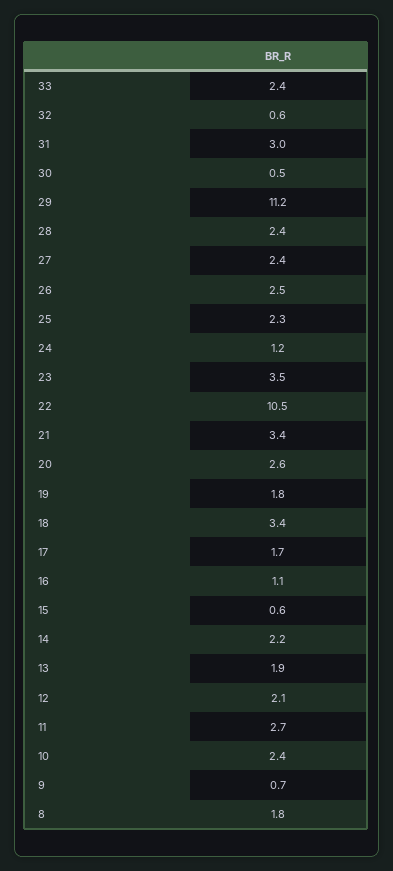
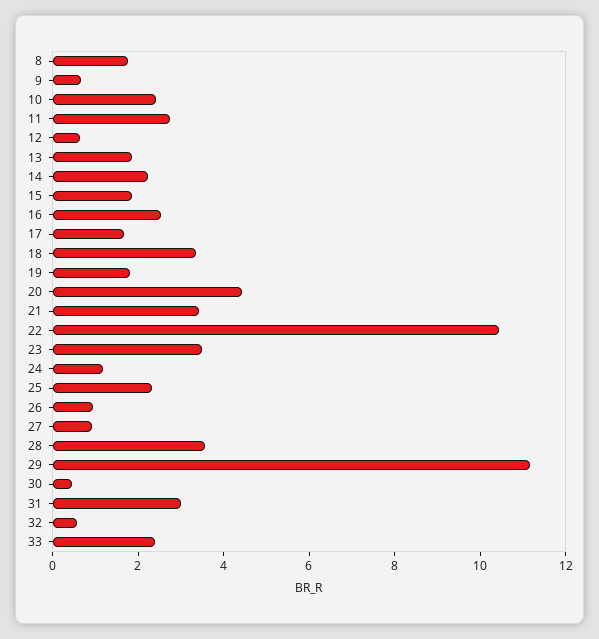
28: 2.4 -> 3.5
27: 2.4 -> 1
26: 2.5 -> 1
20: 2.6 -> 4.5
16: 1.1 -> 2.5
15: 0.6 -> 2
12: 2.1 -> 0.5

